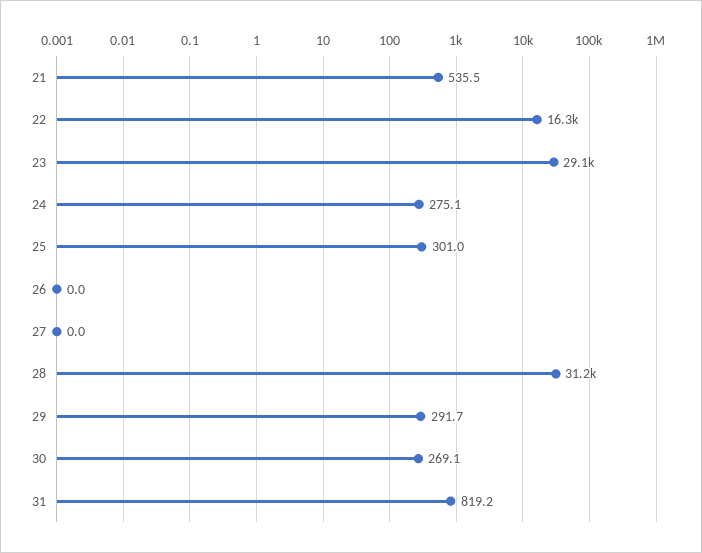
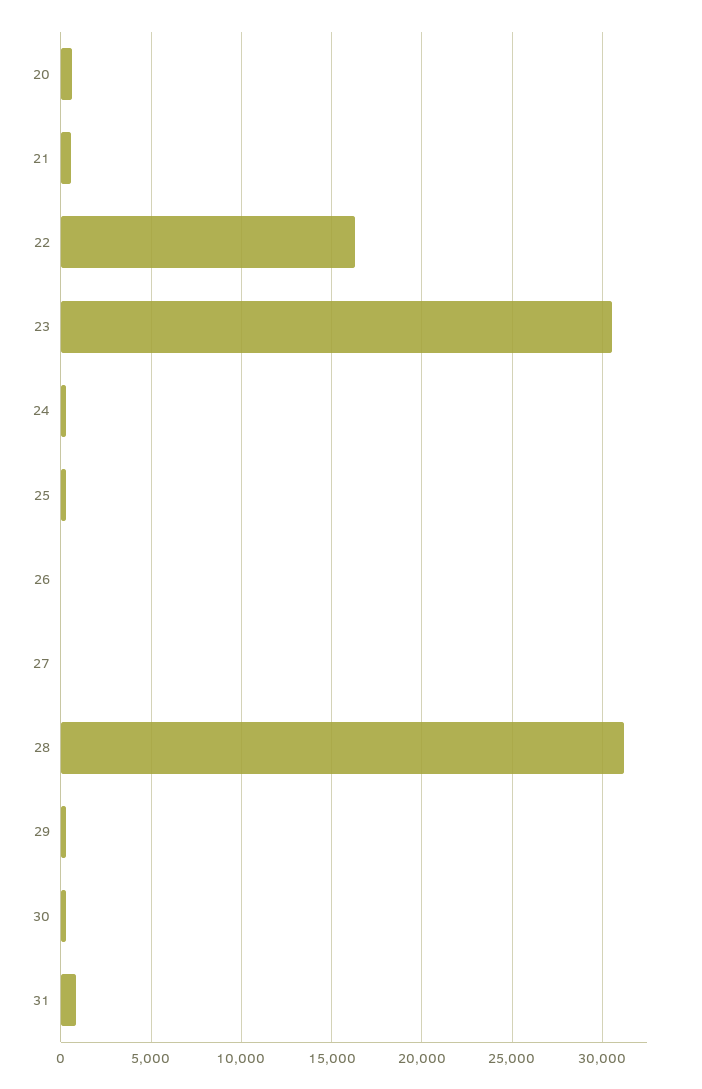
23: 29100 -> 30500
20: none -> 500

